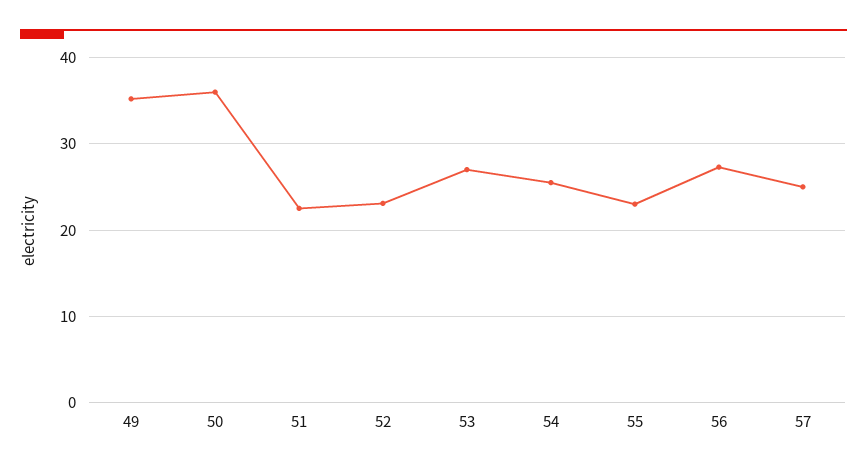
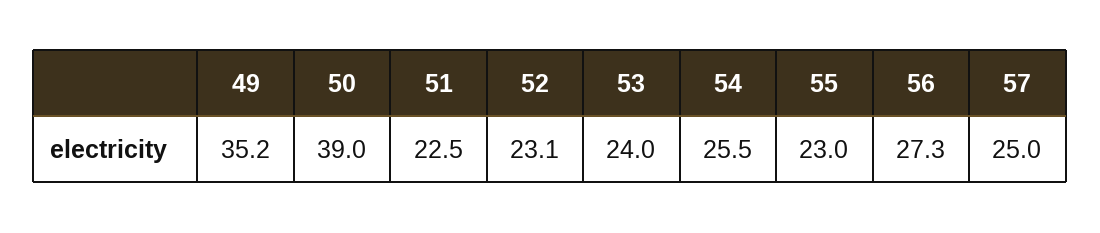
50: 36 -> 39
53: 27 -> 24

